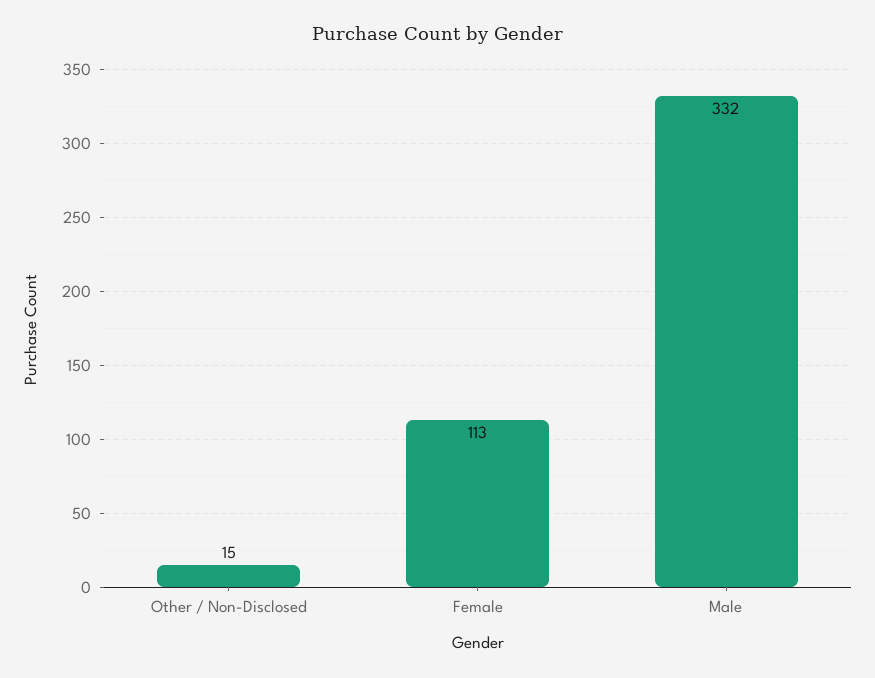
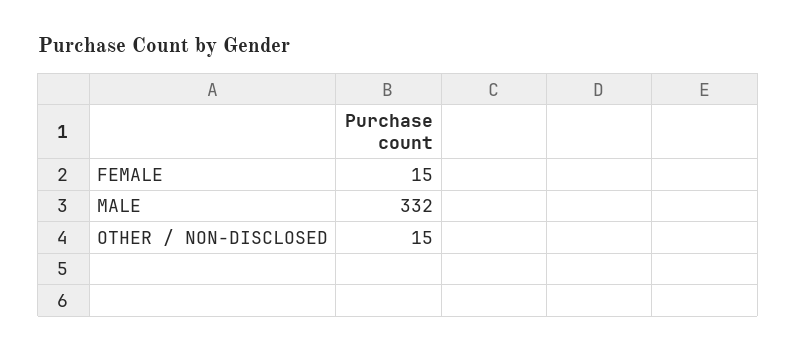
Female: 113 -> 15

